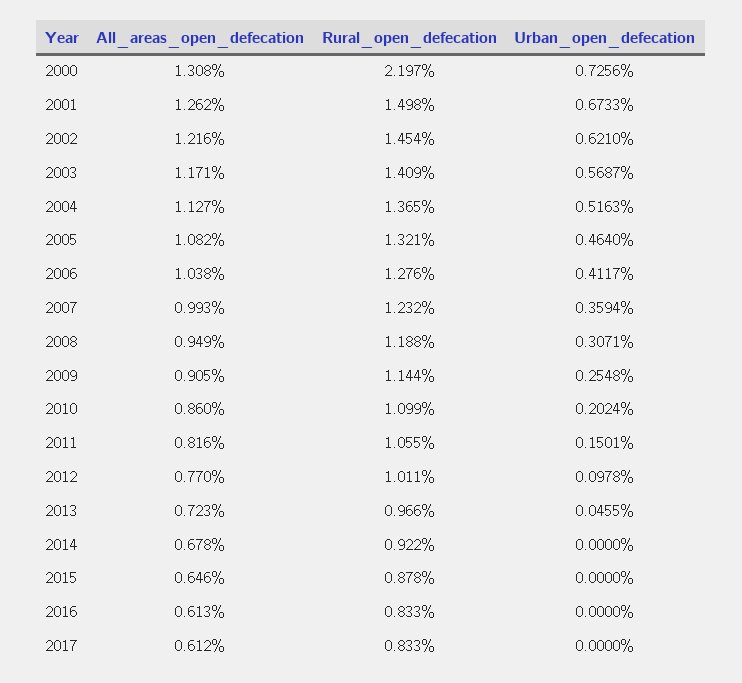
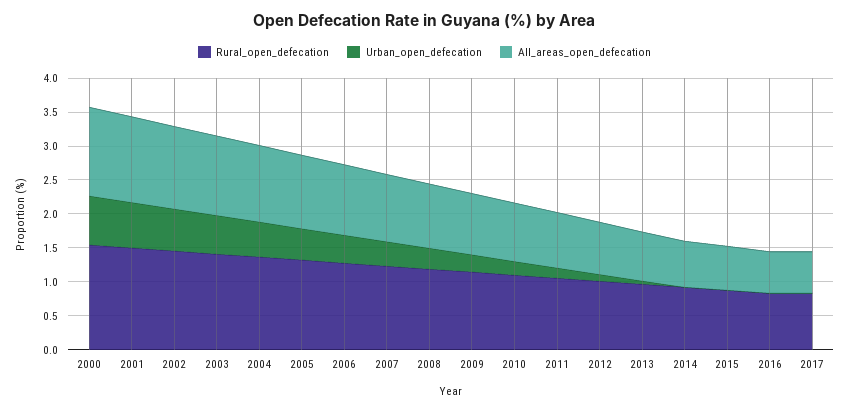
Rural_open_defecation, 2000: 2.197 -> 1.5

